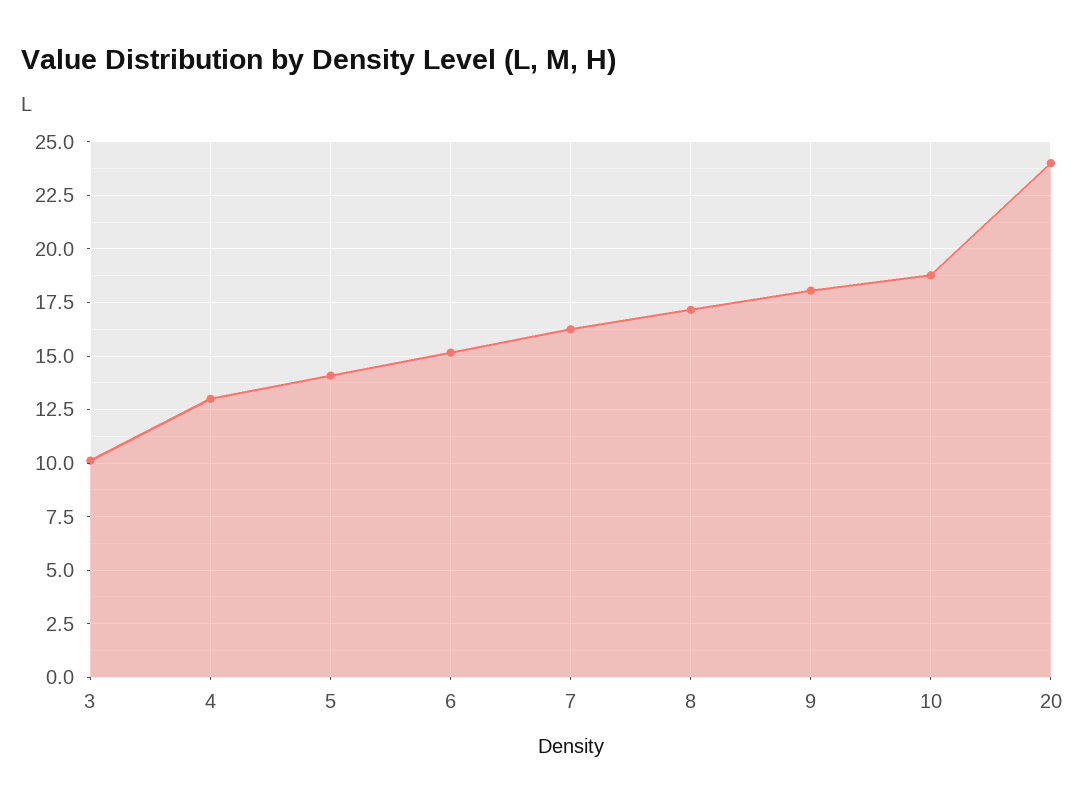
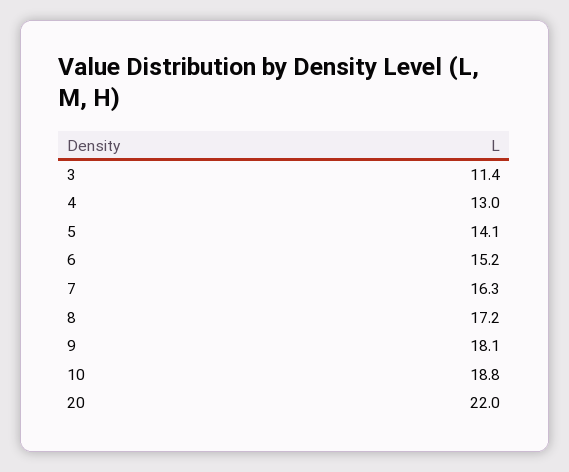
3: 10 -> 11.4
20: 24 -> 22

